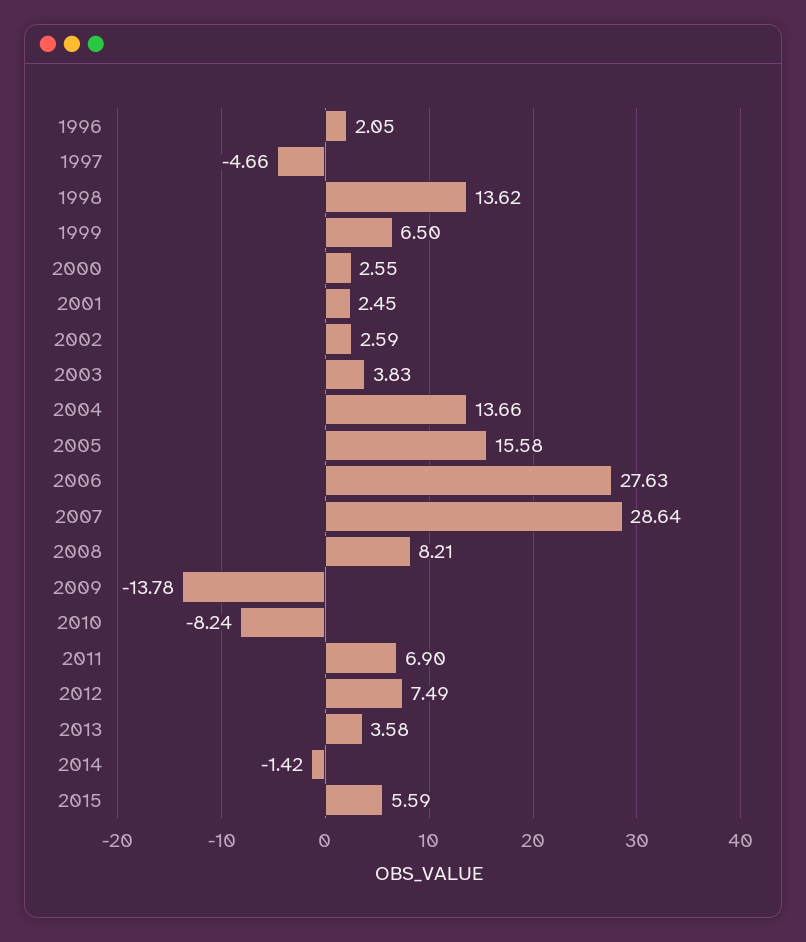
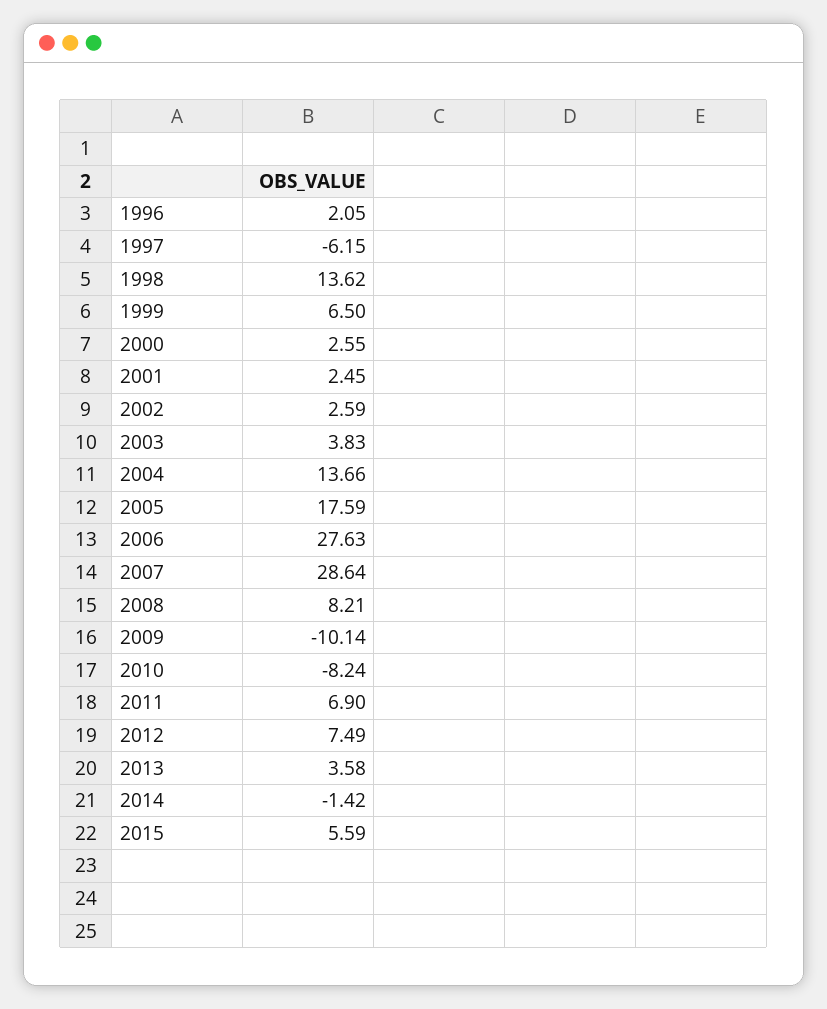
1997: -4.66 -> -6.15
2005: 15.58 -> 17.59
2009: -13.78 -> -10.14

